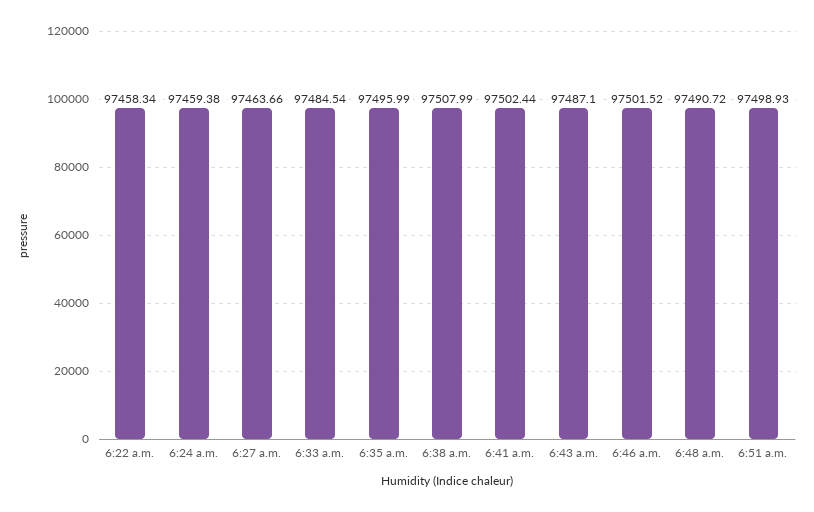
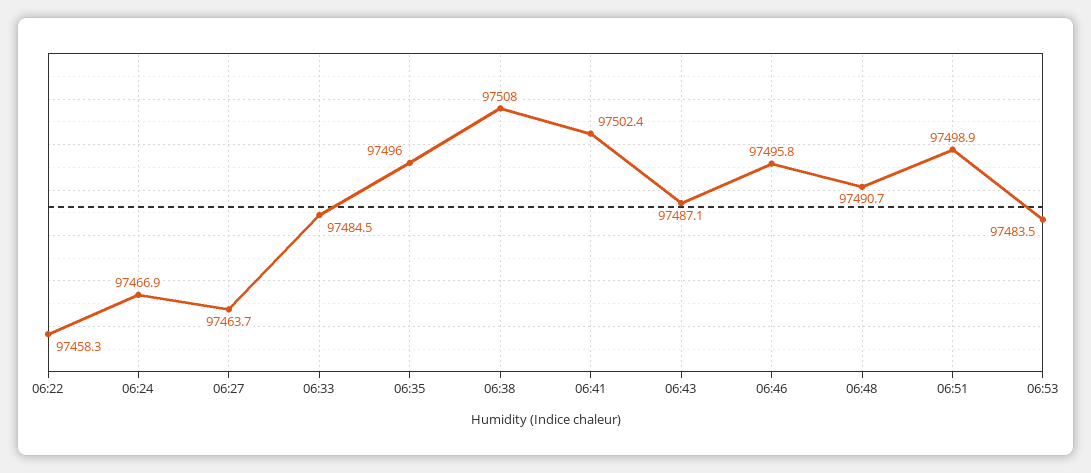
6:24 a.m.: 97459.38 -> 97466.9
6:46 a.m.: 97501.52 -> 97495.8
06:53: none -> 97483.5

